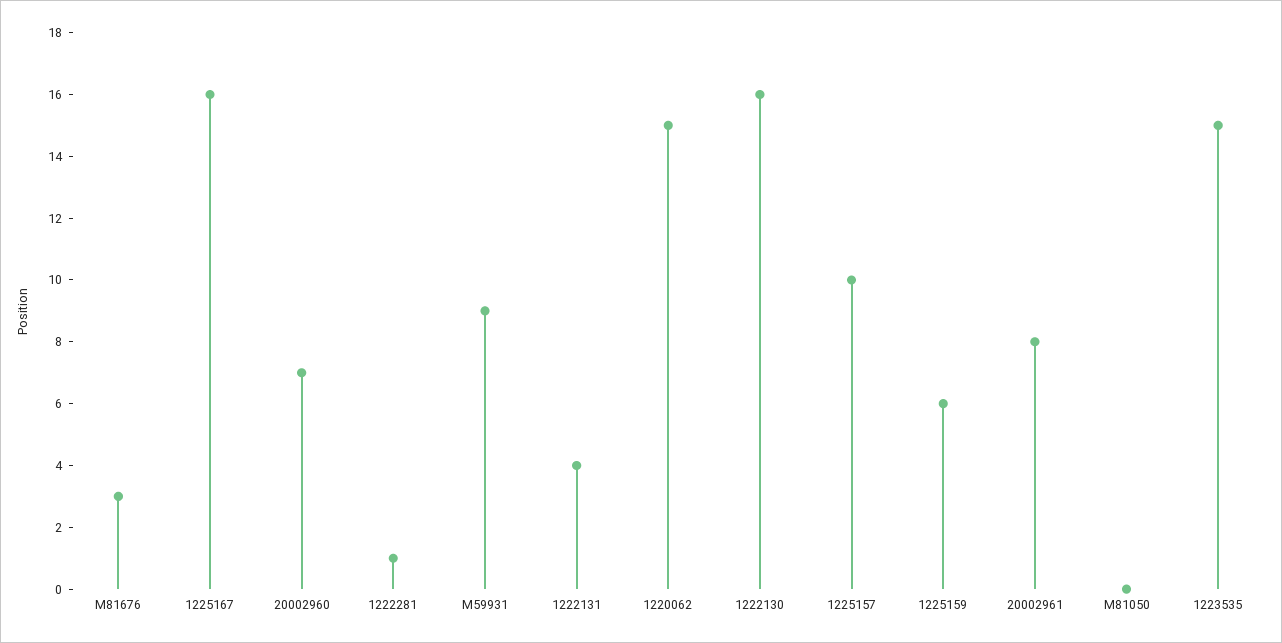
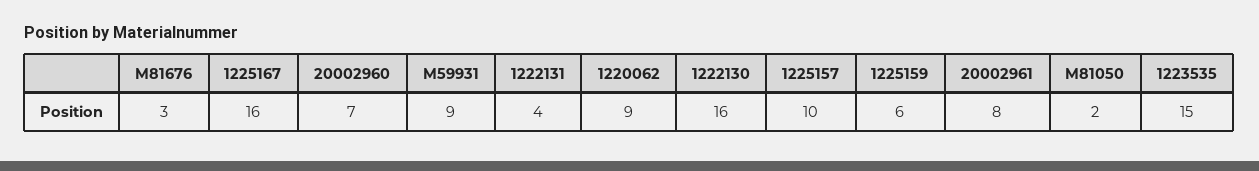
1222281: 1 -> none
1220062: 15 -> 9
M81050: 0 -> 2

